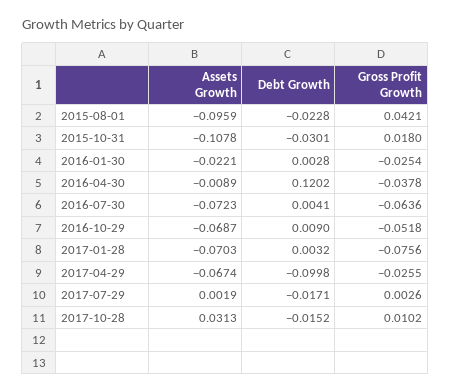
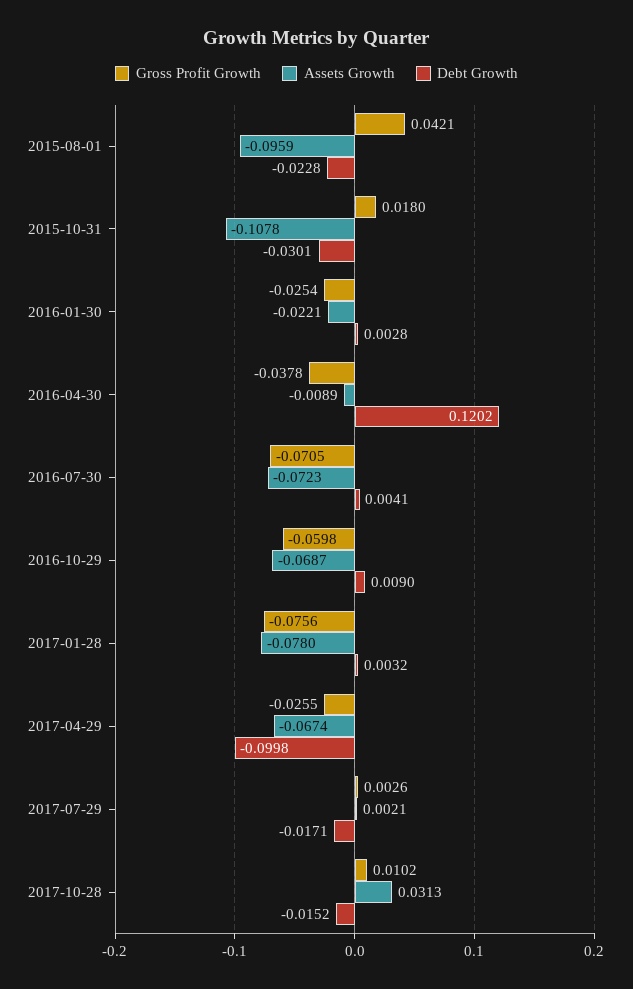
Gross Profit Growth, 2016-07-30: -0.0636 -> -0.0705
Gross Profit Growth, 2016-10-29: -0.0518 -> -0.0598
Assets Growth, 2017-01-28: -0.0703 -> -0.078
Assets Growth, 2017-07-29: 0.0019 -> 0.0021

